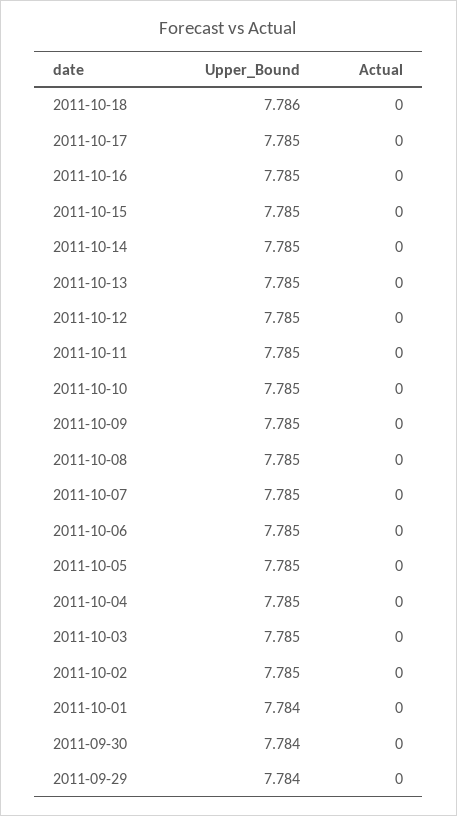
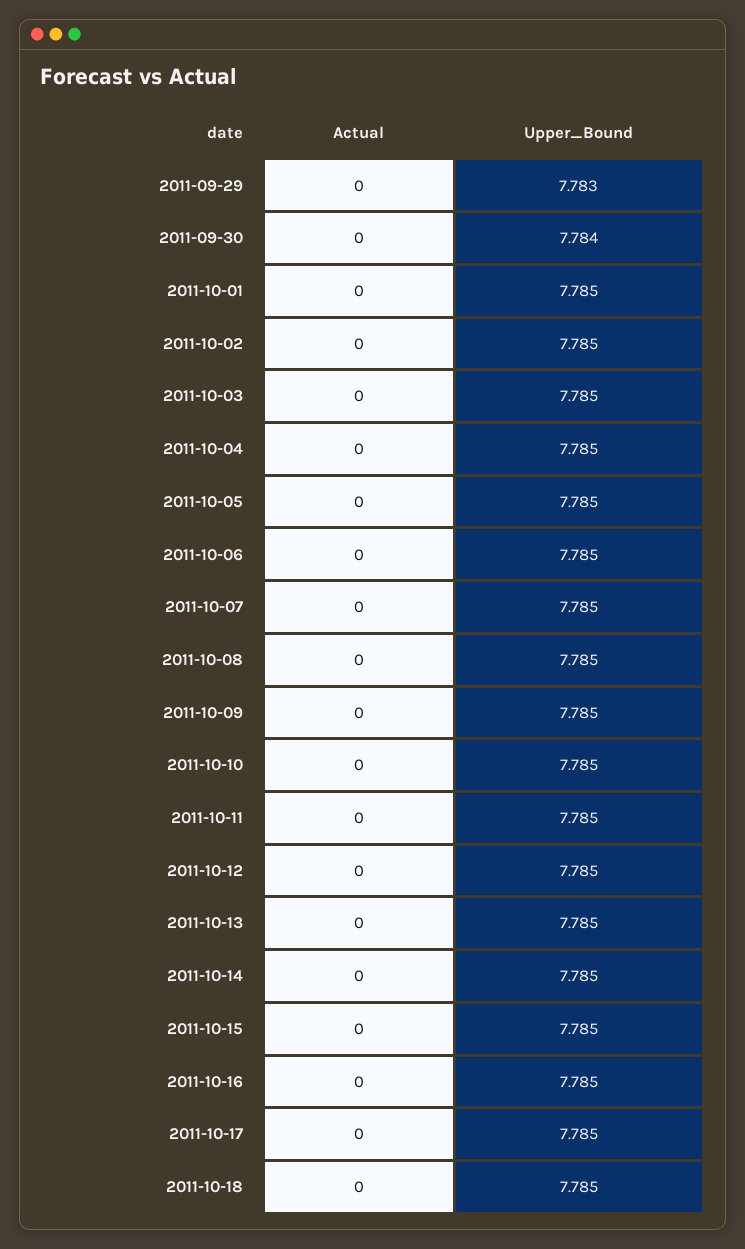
Upper_Bound, 2011-10-18: 7.786 -> 7.785
Upper_Bound, 2011-10-01: 7.784 -> 7.785
Upper_Bound, 2011-09-29: 7.784 -> 7.783

